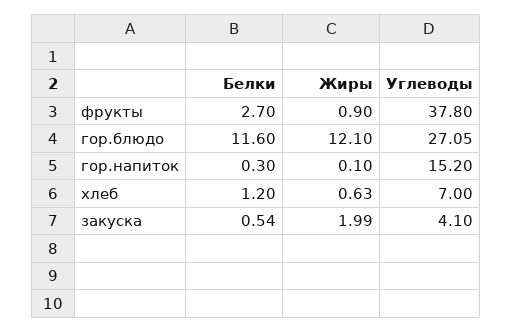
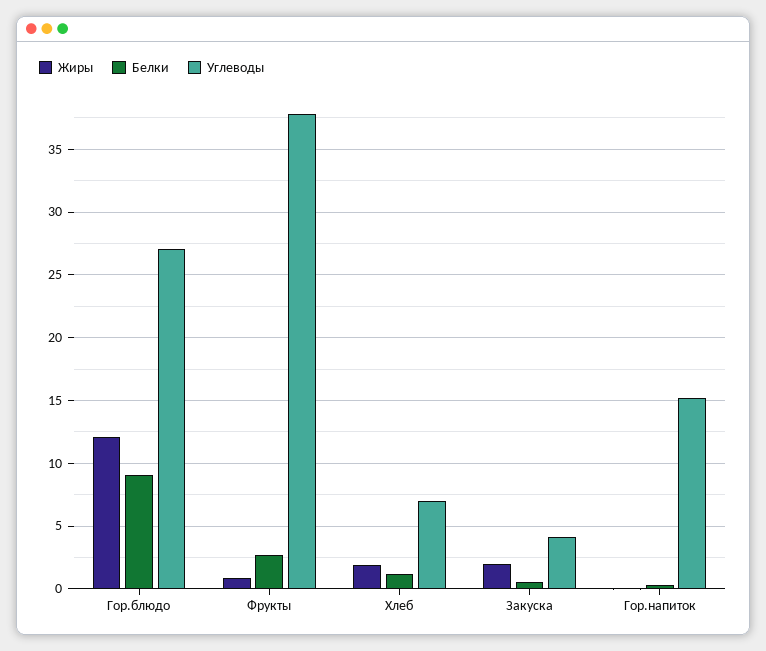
Белки, гор.блюдо: 11.6 -> 9
Жиры, хлеб: 0.63 -> 2

